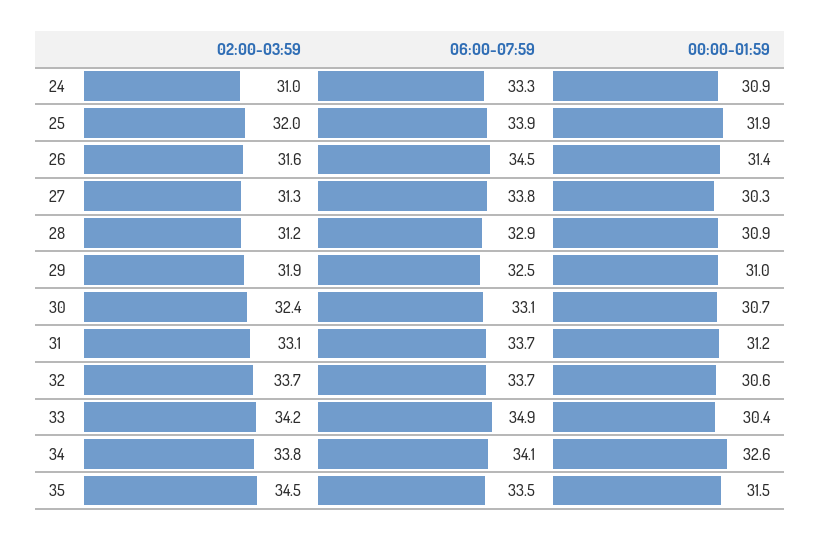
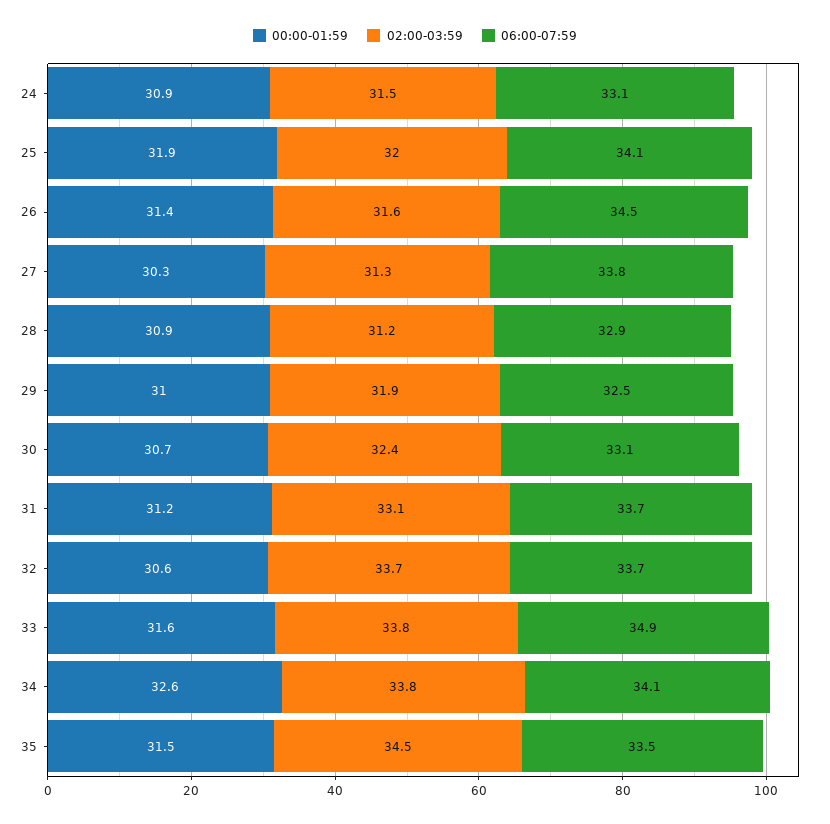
02:00-03:59, 24: 31 -> 31.5
06:00-07:59, 24: 33.3 -> 33.1
06:00-07:59, 25: 33.9 -> 34.1
02:00-03:59, 33: 34.2 -> 33.8
00:00-01:59, 33: 30.4 -> 31.6

